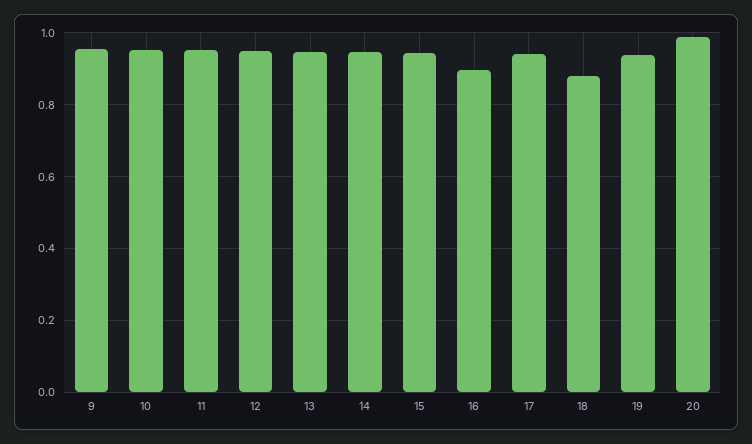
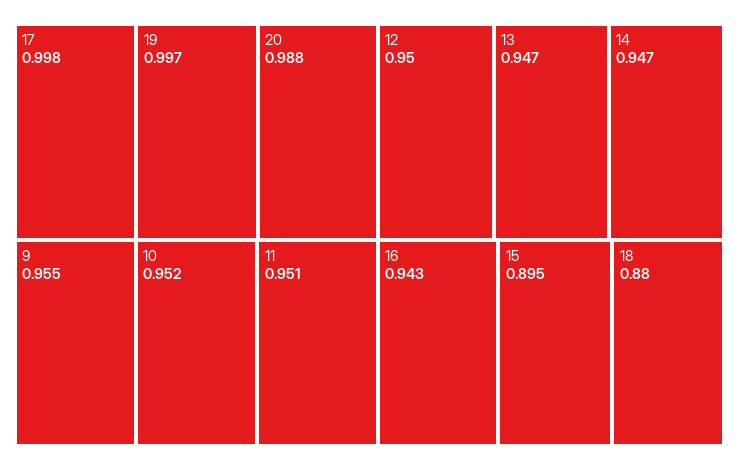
15: 0.94 -> 0.895
16: 0.9 -> 0.943
17: 0.94 -> 0.998
19: 0.94 -> 0.997

